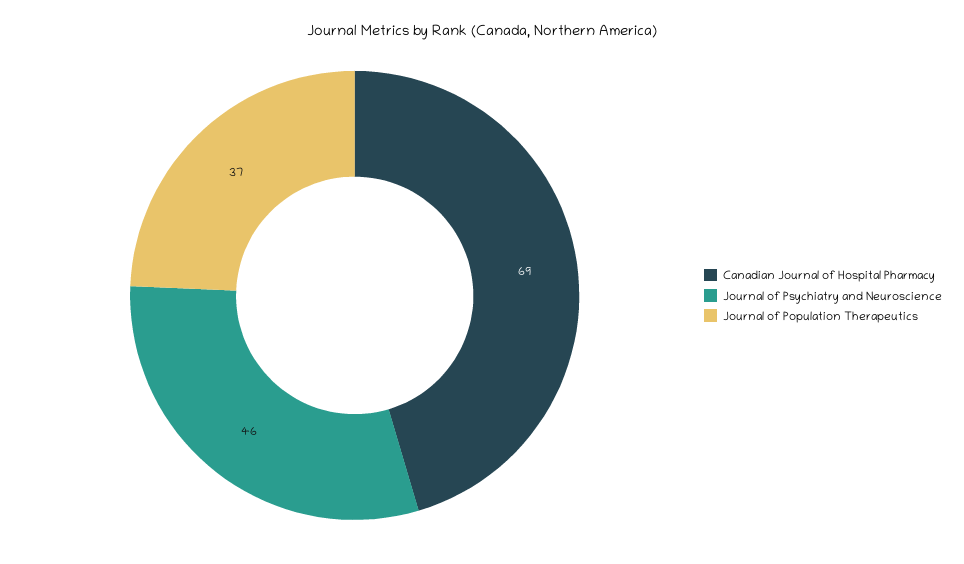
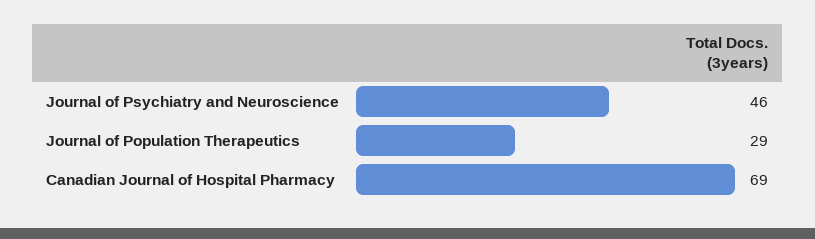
Journal of Population Therapeutics: 37 -> 29

